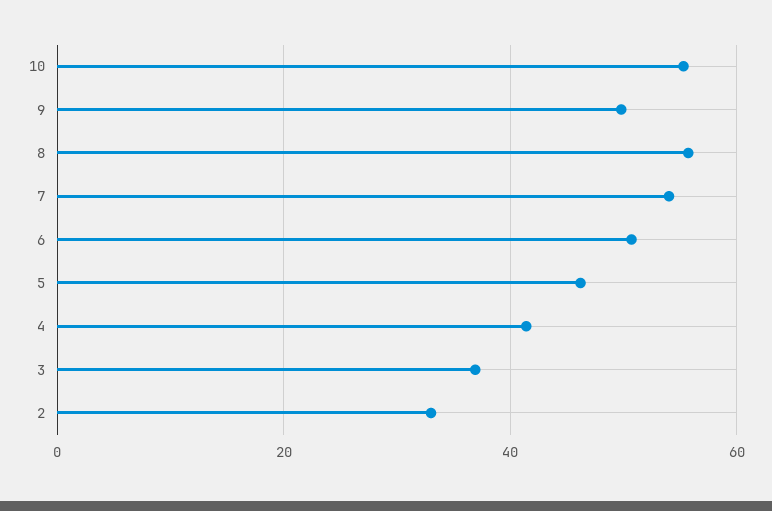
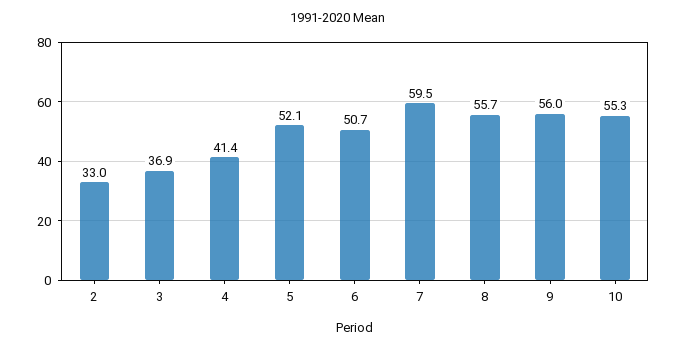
9: 50 -> 56
7: 54 -> 59.5
5: 46 -> 52.1

